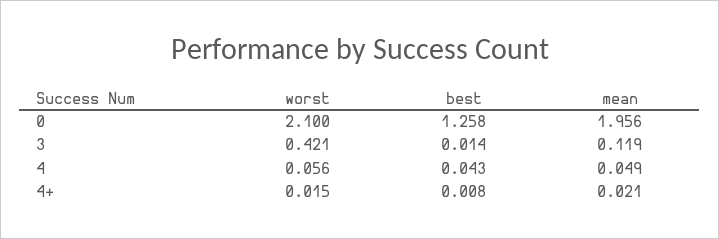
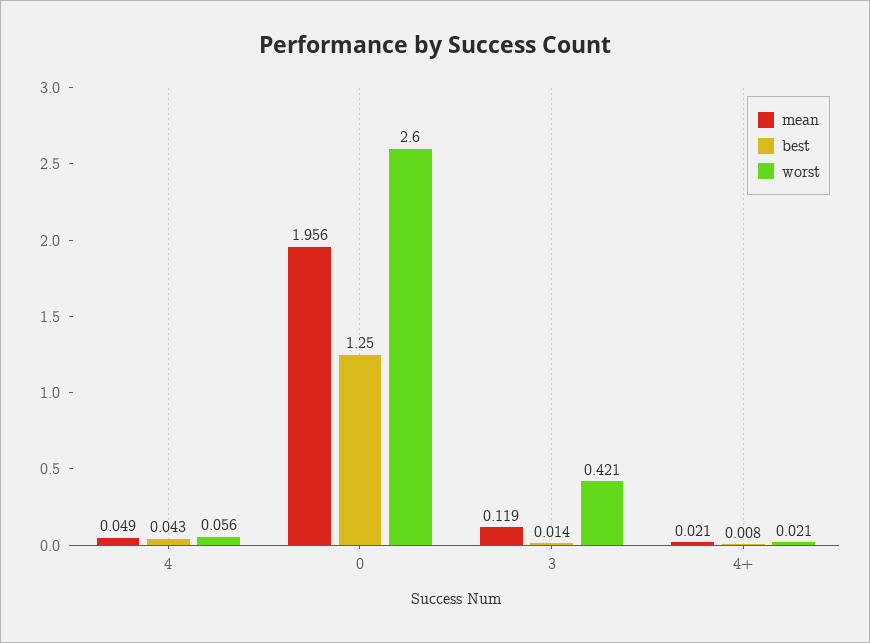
worst, 0: 2.1 -> 2.6
best, 0: 1.258 -> 1.25
worst, 4+: 0.015 -> 0.021

